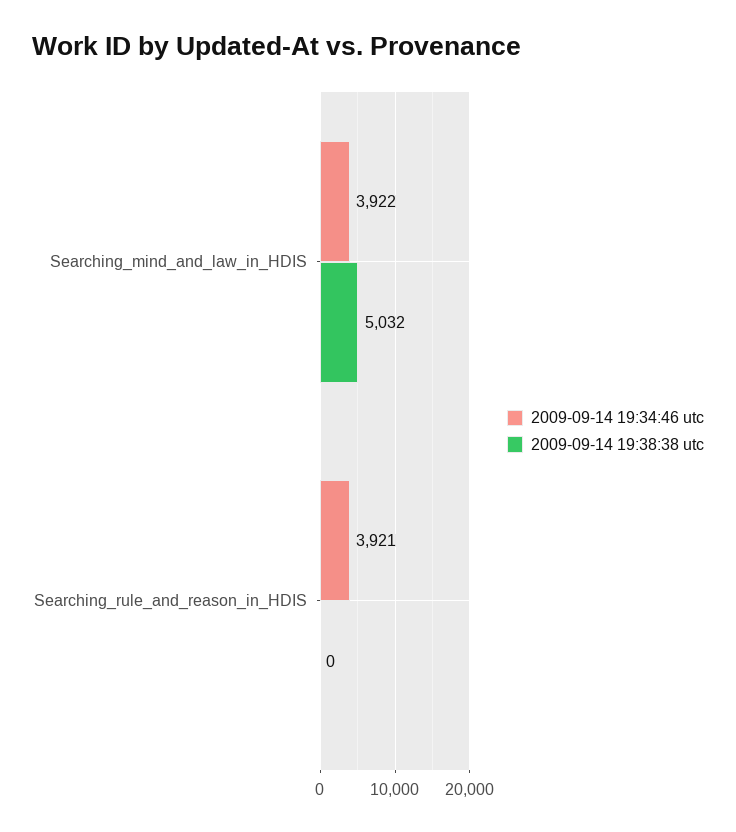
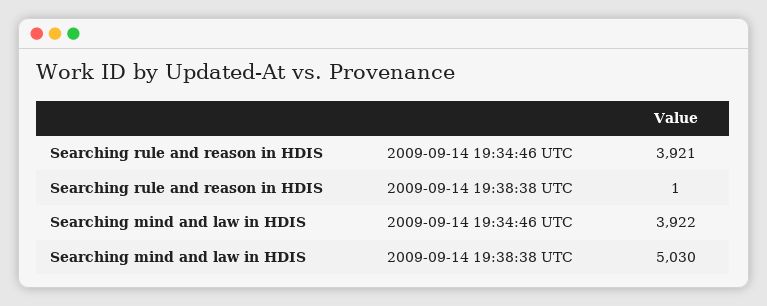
2009-09-14 19:38:38 utc, Searching_mind_and_law_in_HDIS: 5032 -> 5030
2009-09-14 19:38:38 utc, Searching_rule_and_reason_in_HDIS: 0 -> 1

